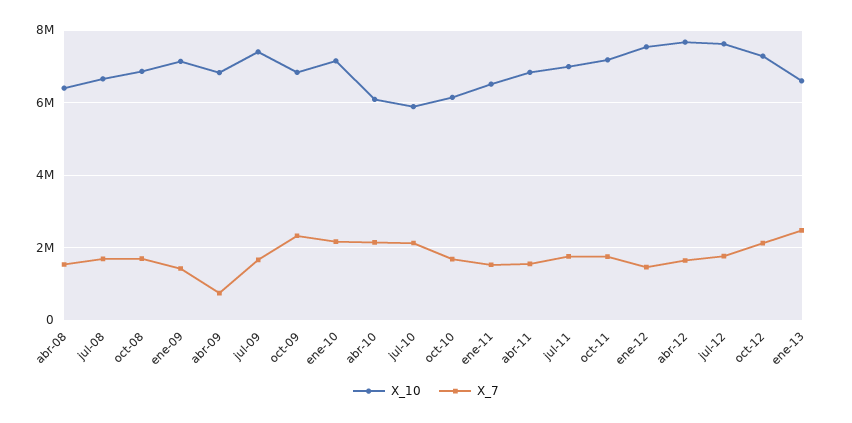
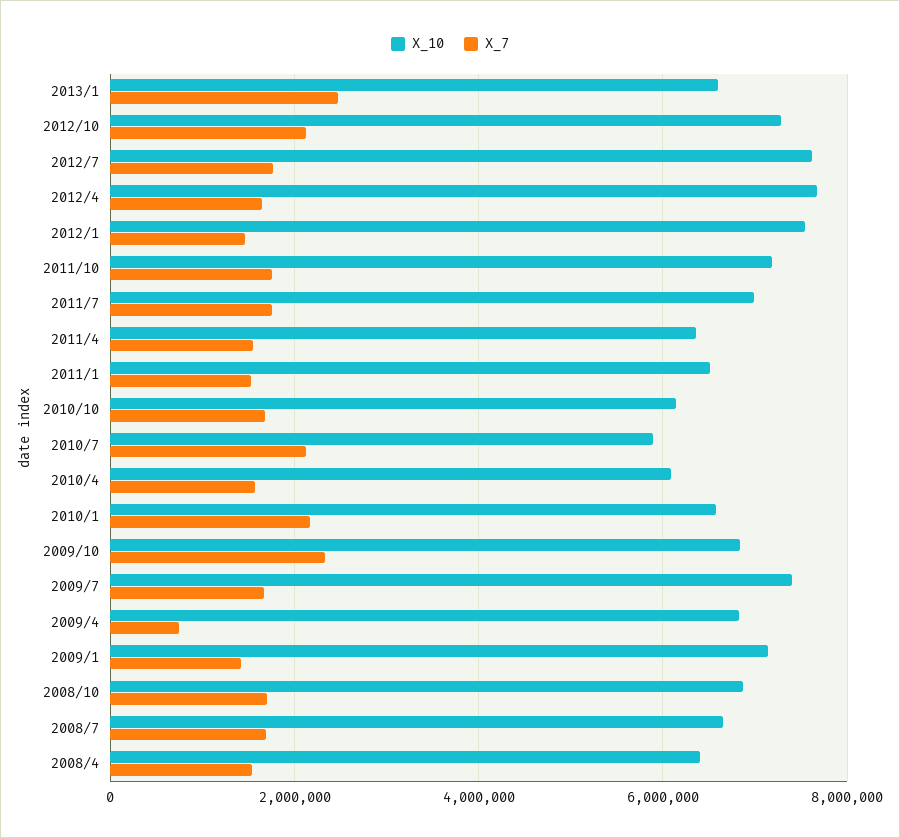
X_10, ene-10: 7200000 -> 6600000
X_7, abr-10: 2200000 -> 1600000
X_10, abr-11: 6800000 -> 6400000

